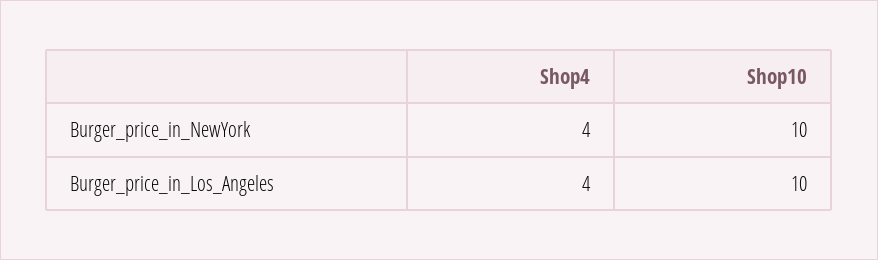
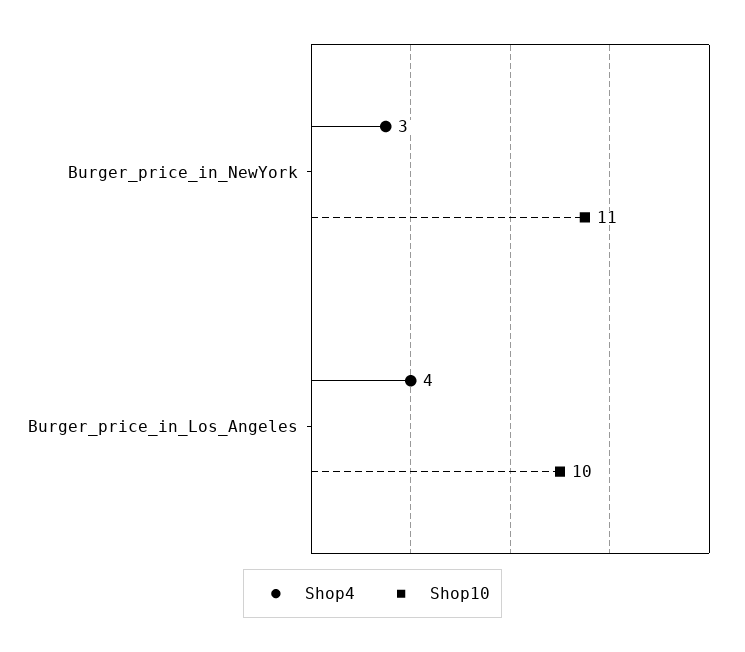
Shop4, Burger_price_in_NewYork: 4 -> 3
Shop10, Burger_price_in_NewYork: 10 -> 11

